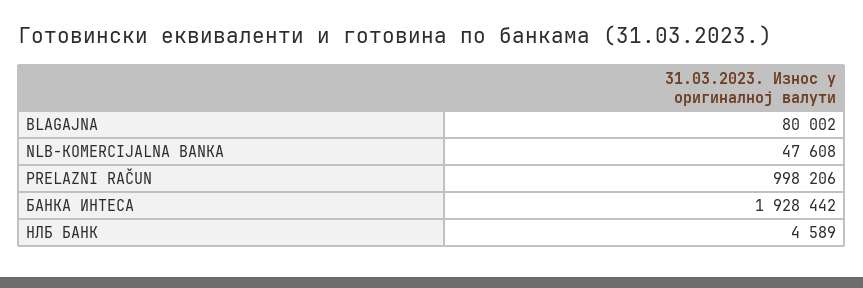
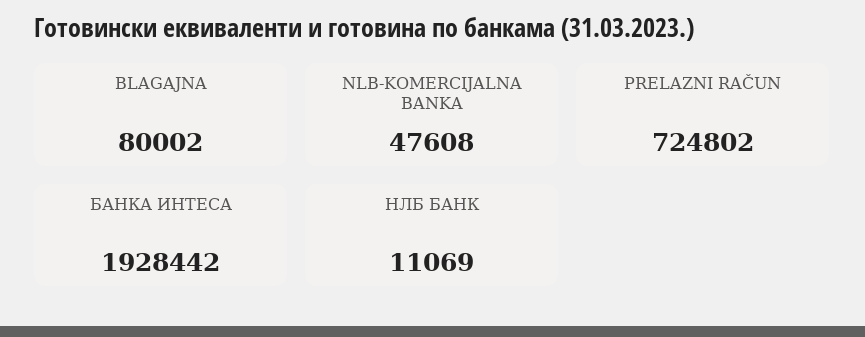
PRELAZNI RAČUN: 998206 -> 724802
НЛБ БАНК: 4589 -> 11069

